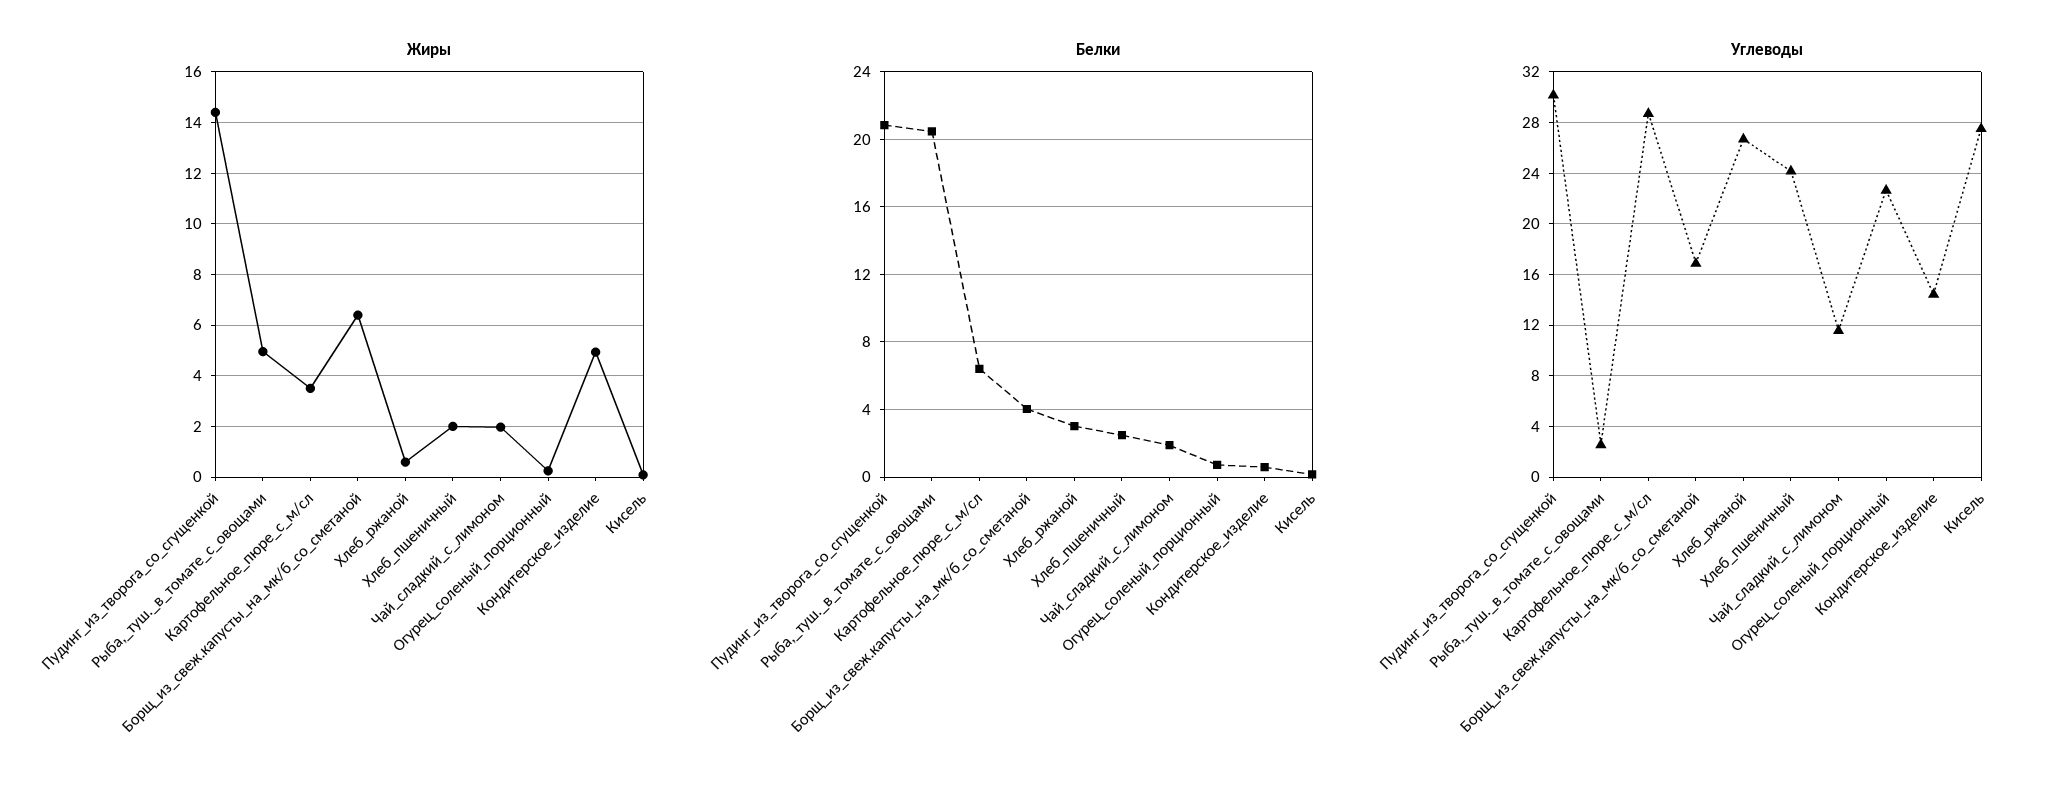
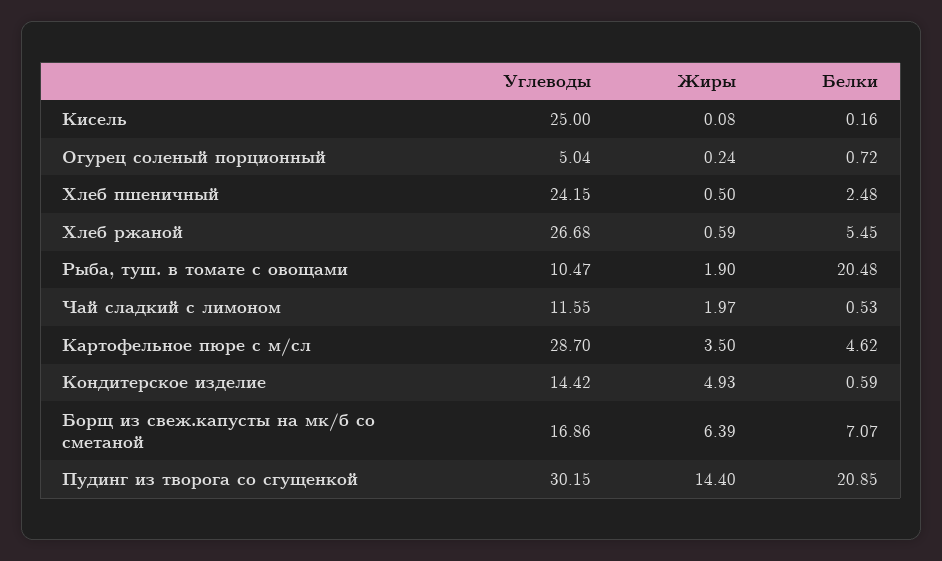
Жиры, Рыба,_туш._в_томате_с_овощами: 5 -> 1.9
Жиры, Хлеб_пшеничный: 2 -> 0.5
Белки, Картофельное_пюре_с_м/сл: 6.5 -> 4.62
Белки, Борщ_из_свеж.капусты_на_мк/б_со_сметаной: 4 -> 7.07
Белки, Хлеб_ржаной: 3 -> 5.45
Белки, Чай_сладкий_с_лимоном: 2 -> 0.53
Углеводы, Рыба,_туш._в_томате_с_овощами: 2.5 -> 10.47
Углеводы, Огурец_соленый_порционный: 22.5 -> 5.04
Углеводы, Кисель: 27.5 -> 25

